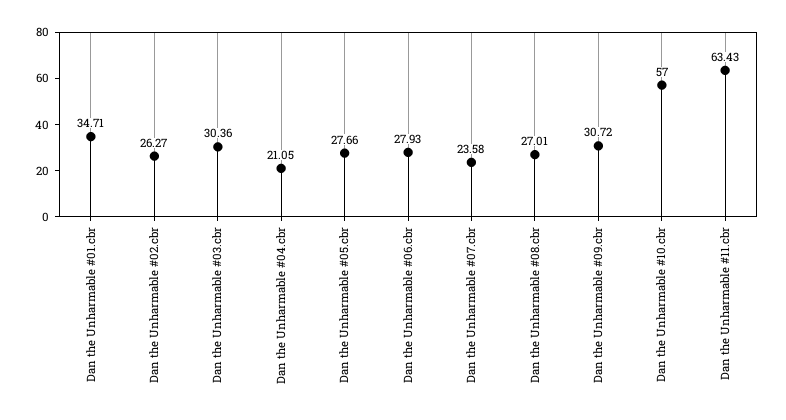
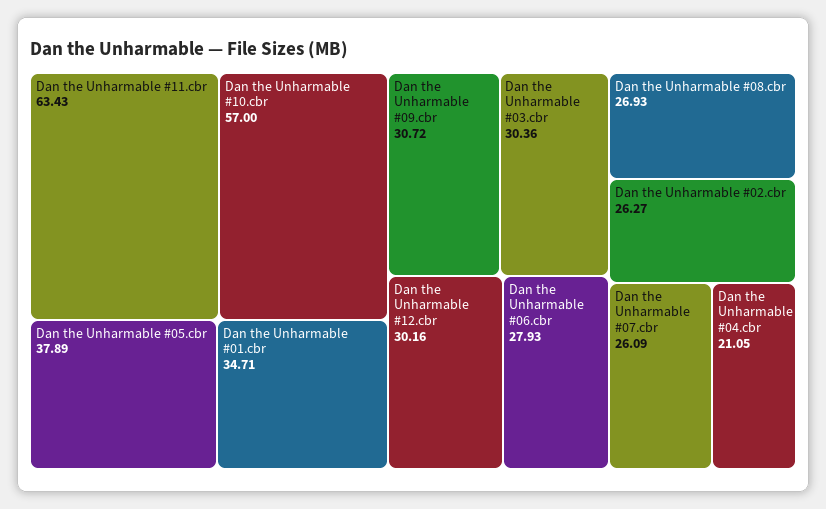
Dan the Unharmable #05.cbr: 27.66 -> 37.89
Dan the Unharmable #07.cbr: 23.58 -> 26.09
Dan the Unharmable #08.cbr: 27.01 -> 26.93
Dan the Unharmable #12.cbr: none -> 30.16

